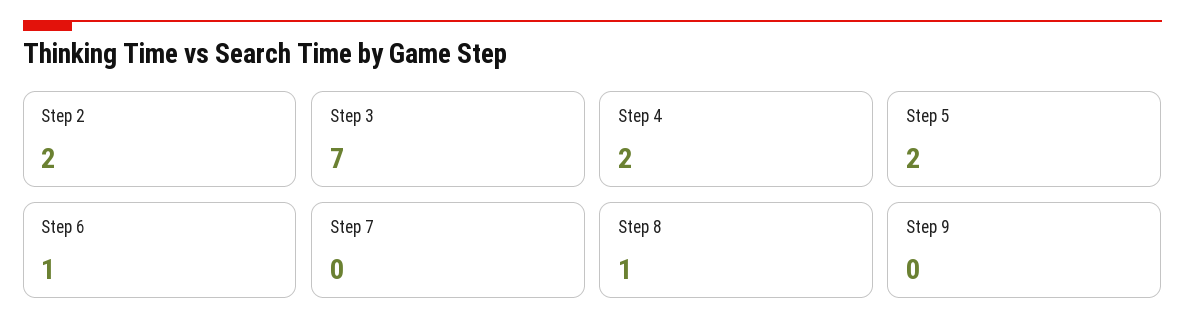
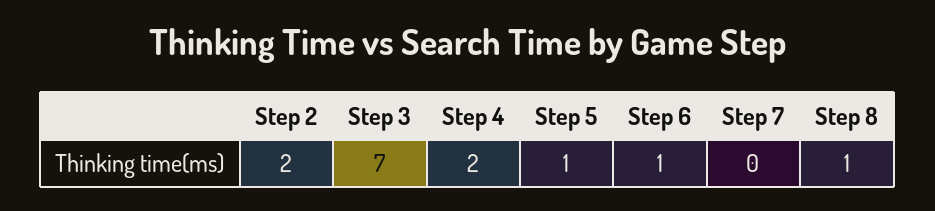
Step 5: 2 -> 1
Step 9: 0 -> none

